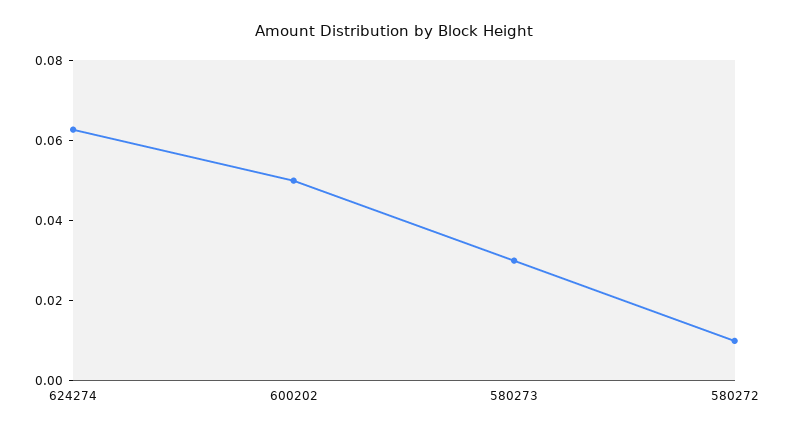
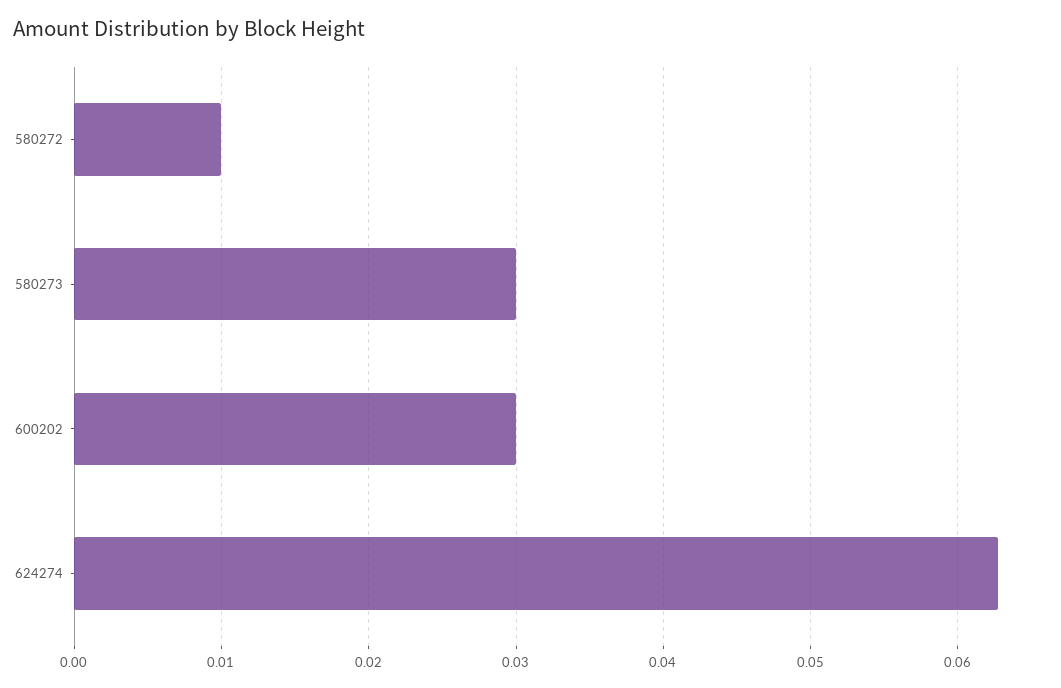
600202: 0.05 -> 0.03

